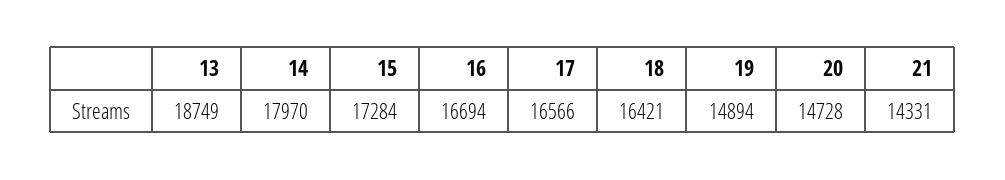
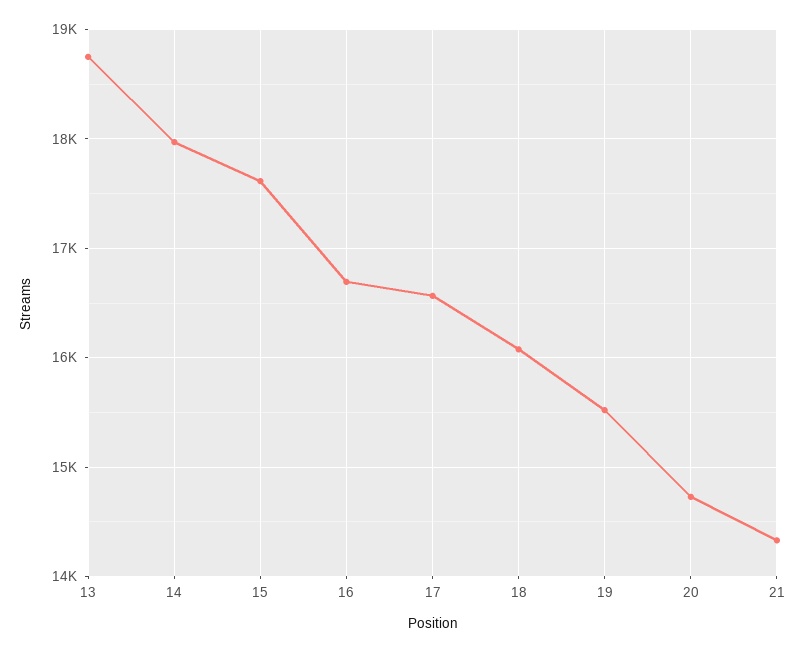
15: 17284 -> 17600
18: 16421 -> 16100
19: 14894 -> 15500

